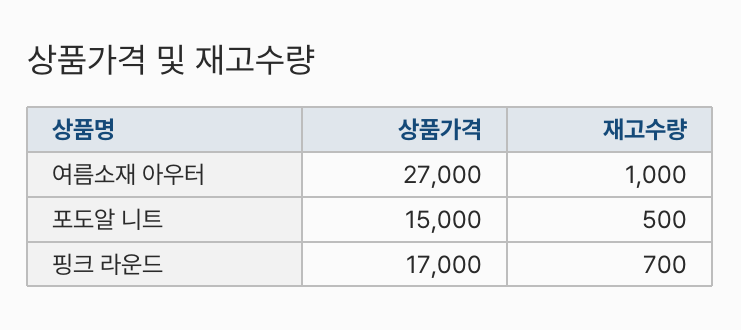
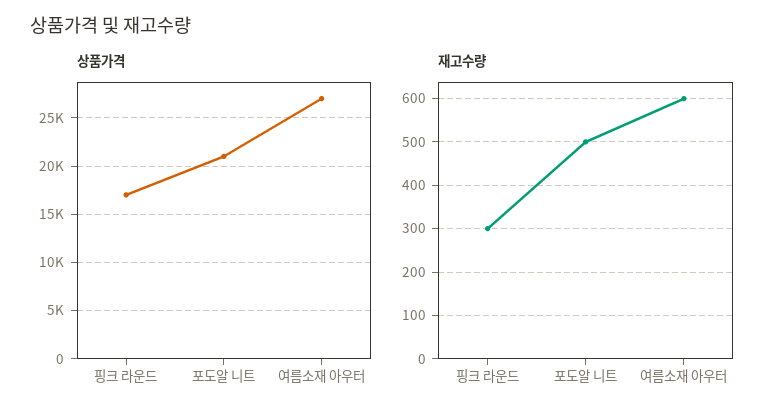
재고수량, 여름소재 아우터: 1000 -> 600
상품가격, 포도알 니트: 15000 -> 21000
재고수량, 핑크 라운드: 700 -> 300

